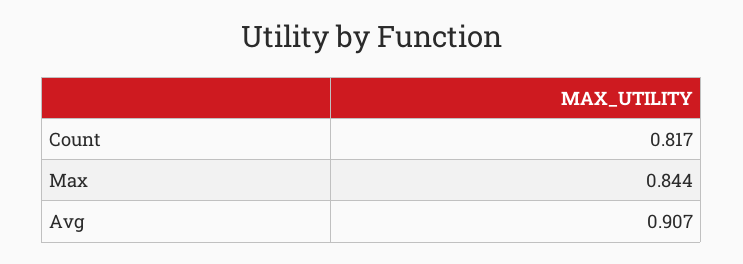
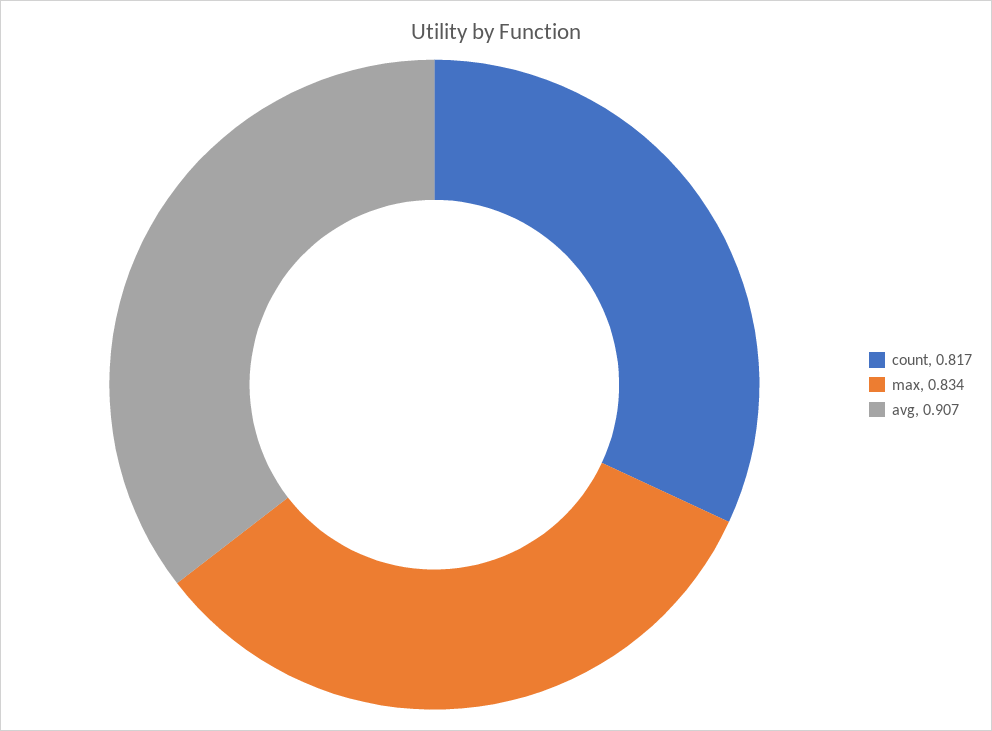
Max: 0.844 -> 0.834

